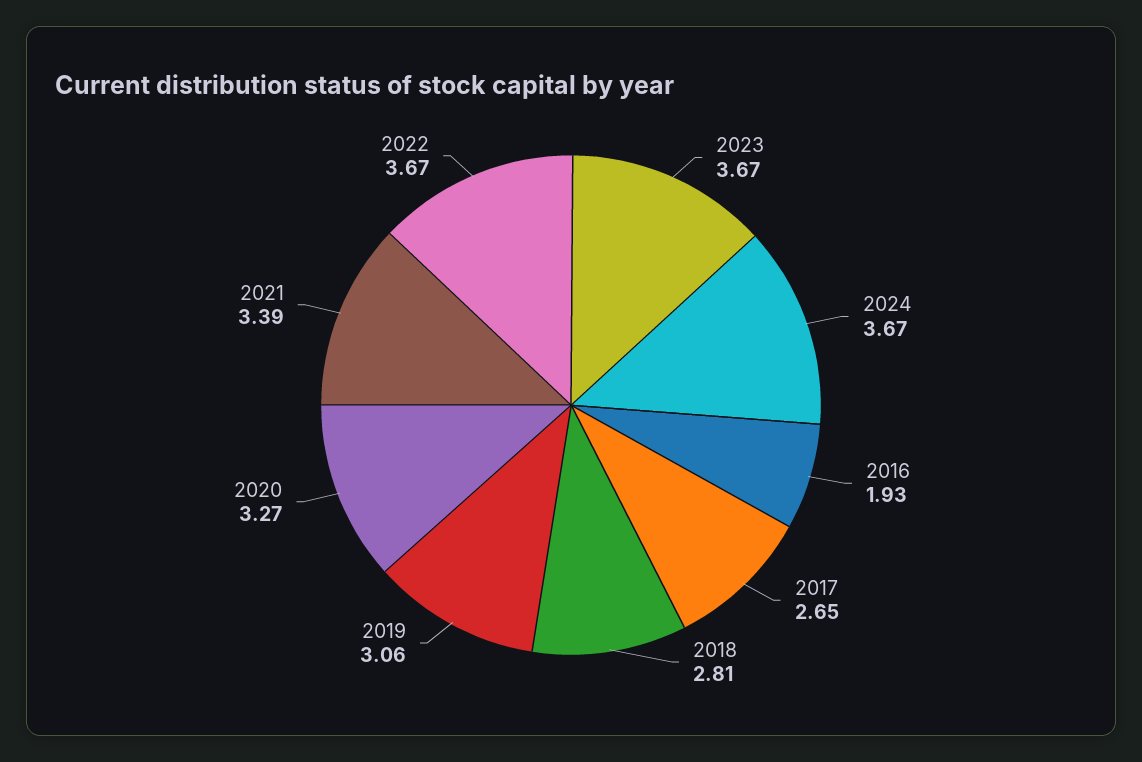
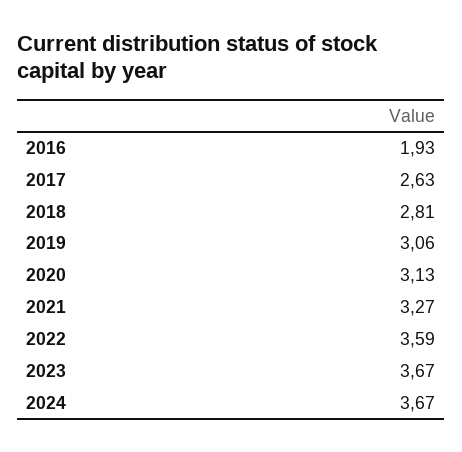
2017: 2.65 -> 2.63
2020: 3.27 -> 3.13
2021: 3.39 -> 3.27
2022: 3.67 -> 3.59

